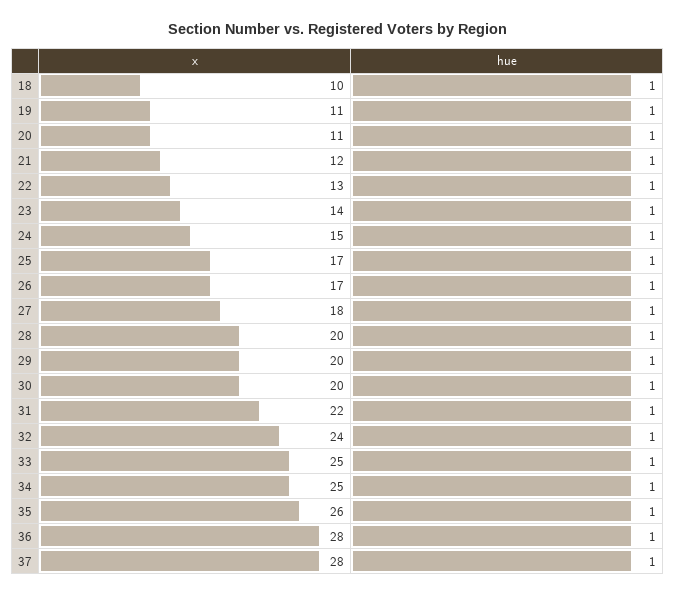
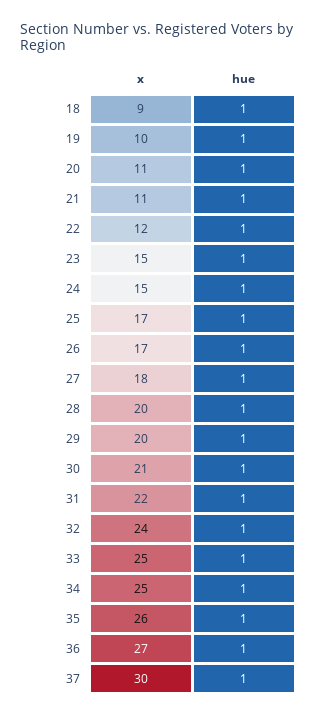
x, 18: 10 -> 9
x, 19: 11 -> 10
x, 21: 12 -> 11
x, 22: 13 -> 12
x, 23: 14 -> 15
x, 30: 20 -> 21
x, 36: 28 -> 27
x, 37: 28 -> 30

